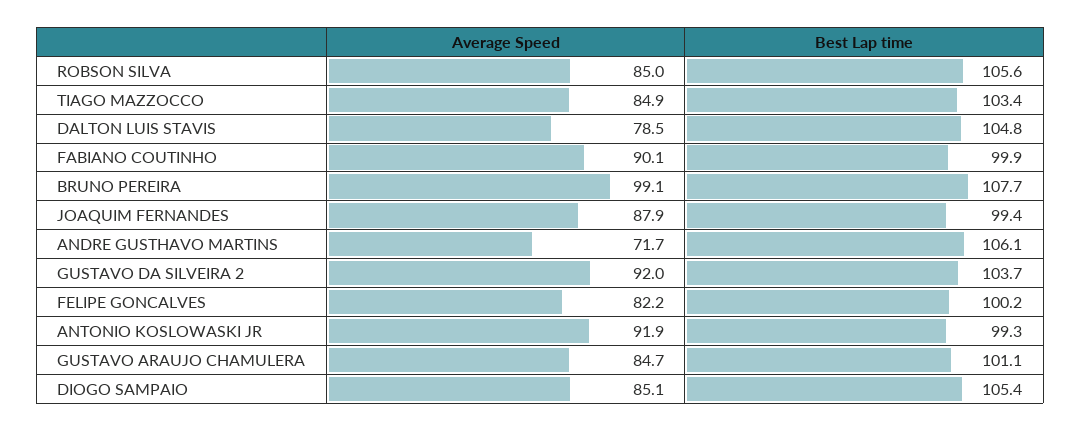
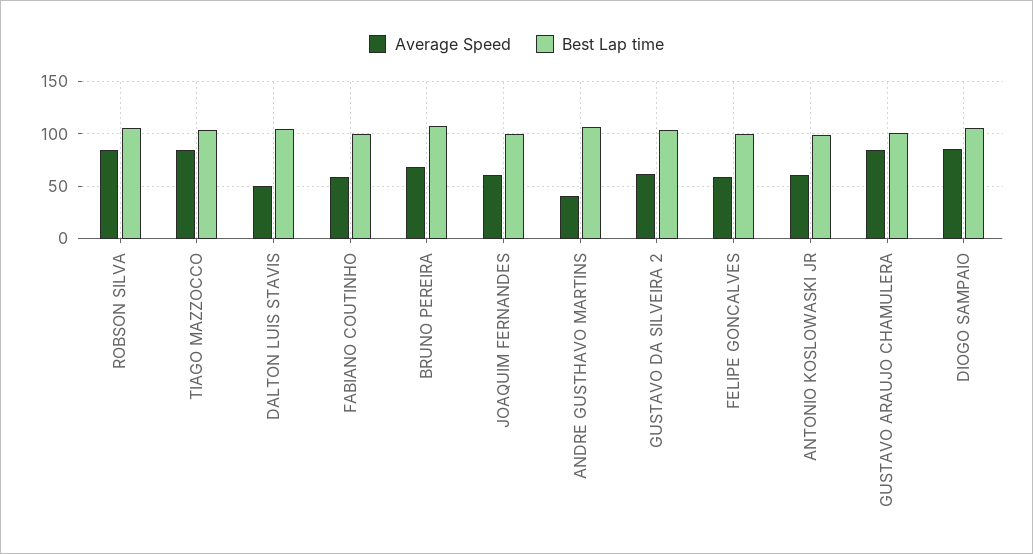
Average Speed, DALTON LUIS STAVIS: 78.5 -> 50
Average Speed, FABIANO COUTINHO: 90.1 -> 60
Average Speed, BRUNO PEREIRA: 99.1 -> 70
Average Speed, JOAQUIM FERNANDES: 87.9 -> 60
Average Speed, ANDRE GUSTHAVO MARTINS: 71.7 -> 40
Average Speed, GUSTAVO DA SILVEIRA 2: 92 -> 60
Average Speed, FELIPE GONCALVES: 82.2 -> 60
Average Speed, ANTONIO KOSLOWASKI JR: 91.9 -> 60

